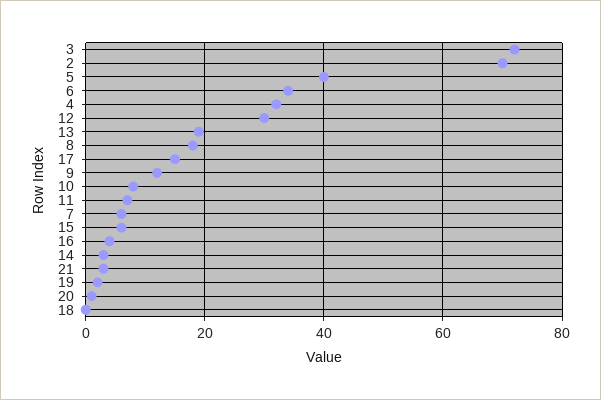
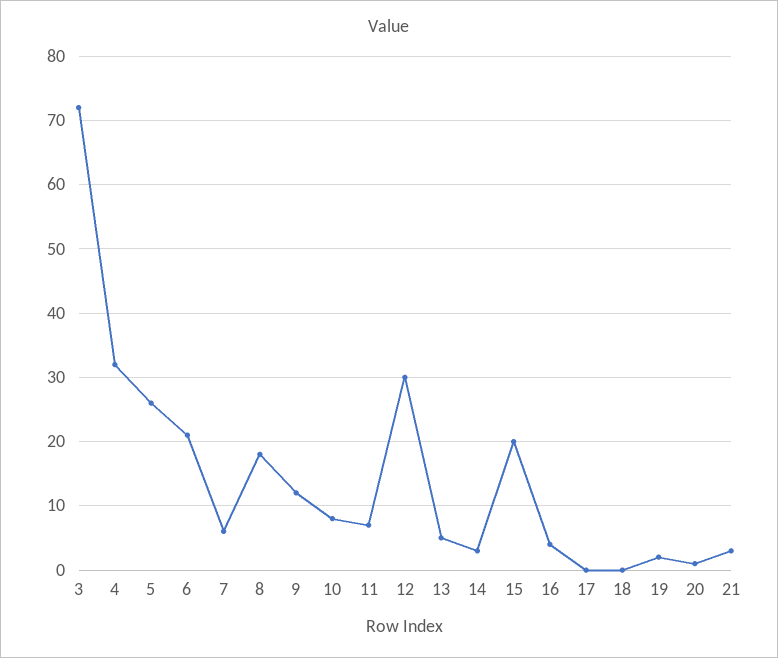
2: 70 -> none
5: 40 -> 26
6: 35 -> 21
13: 20 -> 5
17: 15 -> 0
15: 5 -> 20

